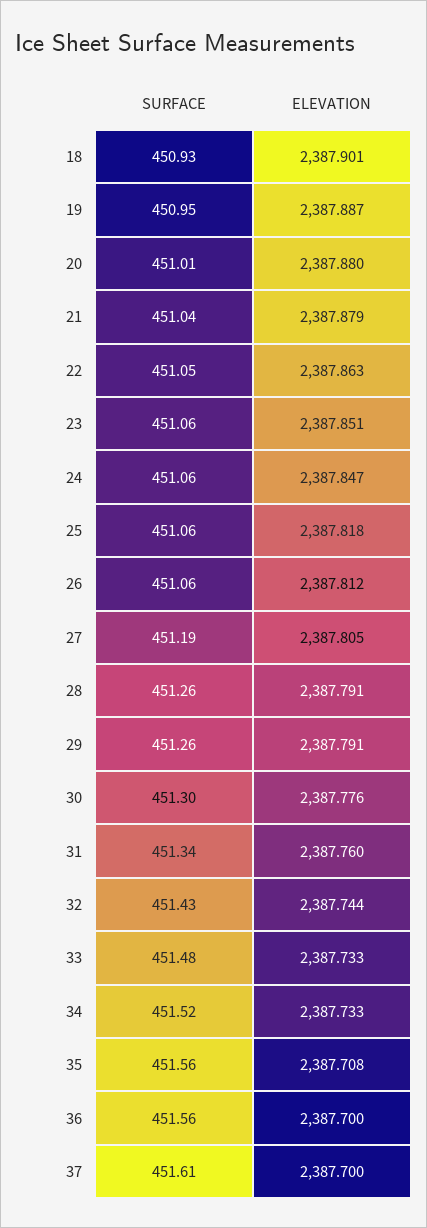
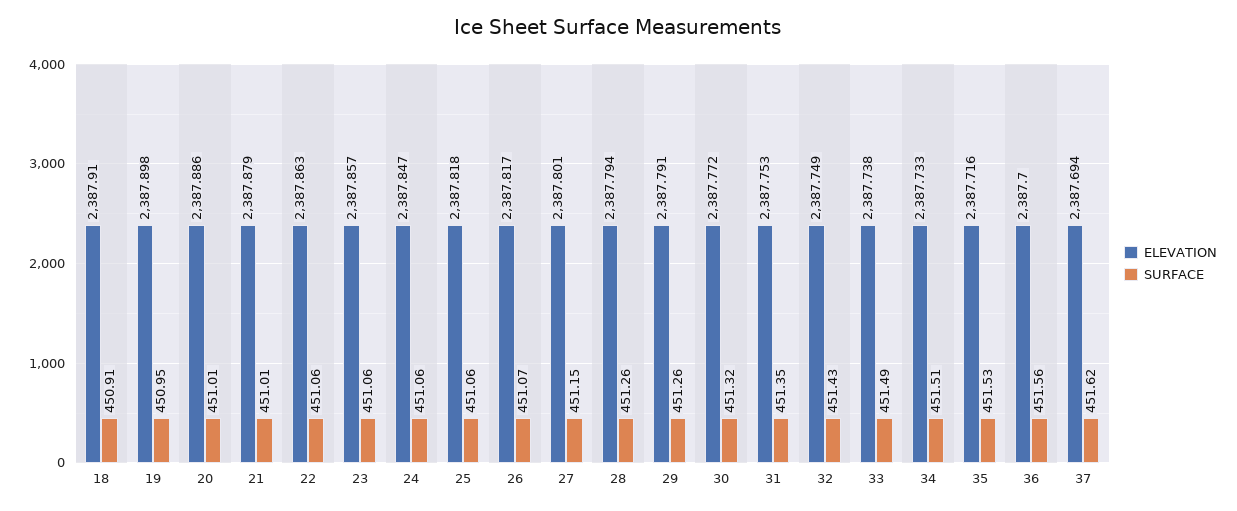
SURFACE, 18: 450.93 -> 450.91
ELEVATION, 18: 2387.901 -> 2387.91
ELEVATION, 19: 2387.887 -> 2387.898
ELEVATION, 20: 2387.88 -> 2387.886
SURFACE, 21: 451.04 -> 451.01
SURFACE, 22: 451.05 -> 451.06
ELEVATION, 23: 2387.851 -> 2387.857
SURFACE, 26: 451.06 -> 451.07
ELEVATION, 26: 2387.812 -> 2387.817
SURFACE, 27: 451.19 -> 451.15
ELEVATION, 27: 2387.805 -> 2387.801
ELEVATION, 28: 2387.791 -> 2387.794
SURFACE, 30: 451.3 -> 451.32
ELEVATION, 30: 2387.776 -> 2387.772
SURFACE, 31: 451.34 -> 451.35
ELEVATION, 31: 2387.76 -> 2387.753
ELEVATION, 32: 2387.744 -> 2387.749
SURFACE, 33: 451.48 -> 451.49
ELEVATION, 33: 2387.733 -> 2387.738
SURFACE, 34: 451.52 -> 451.51
SURFACE, 35: 451.56 -> 451.53
ELEVATION, 35: 2387.708 -> 2387.716
SURFACE, 37: 451.61 -> 451.62
ELEVATION, 37: 2387.7 -> 2387.694

